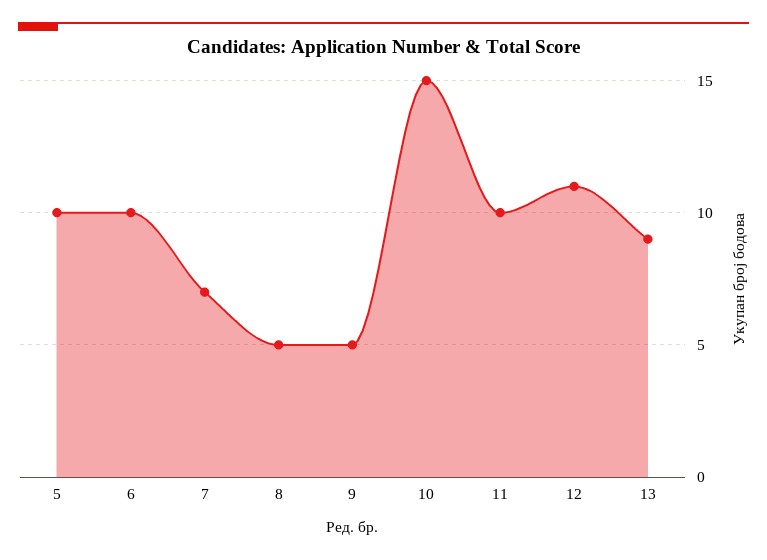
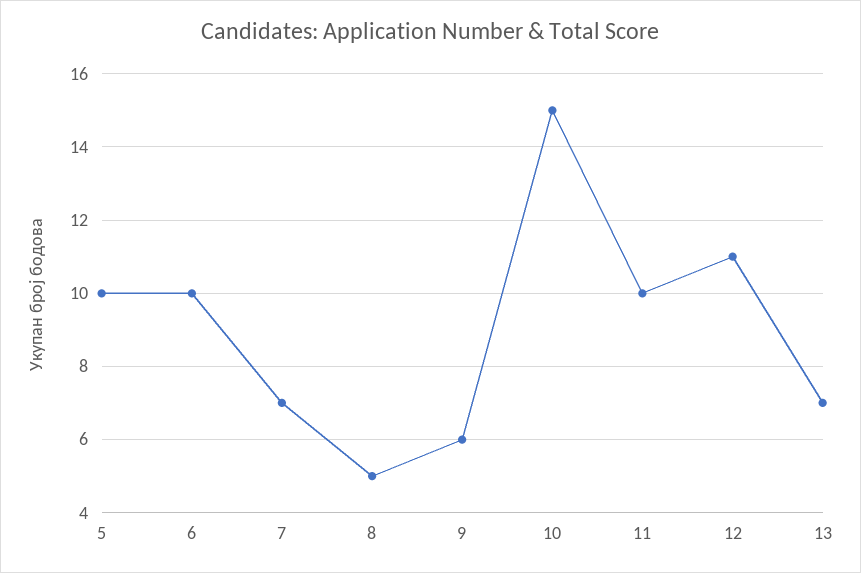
9: 5 -> 6
13: 9 -> 7

